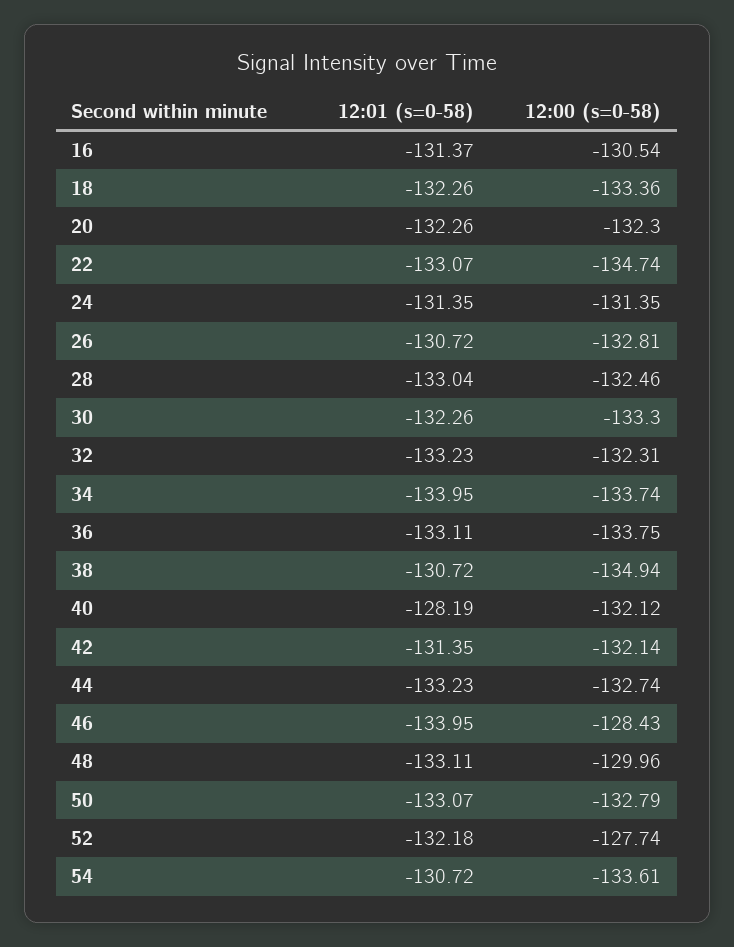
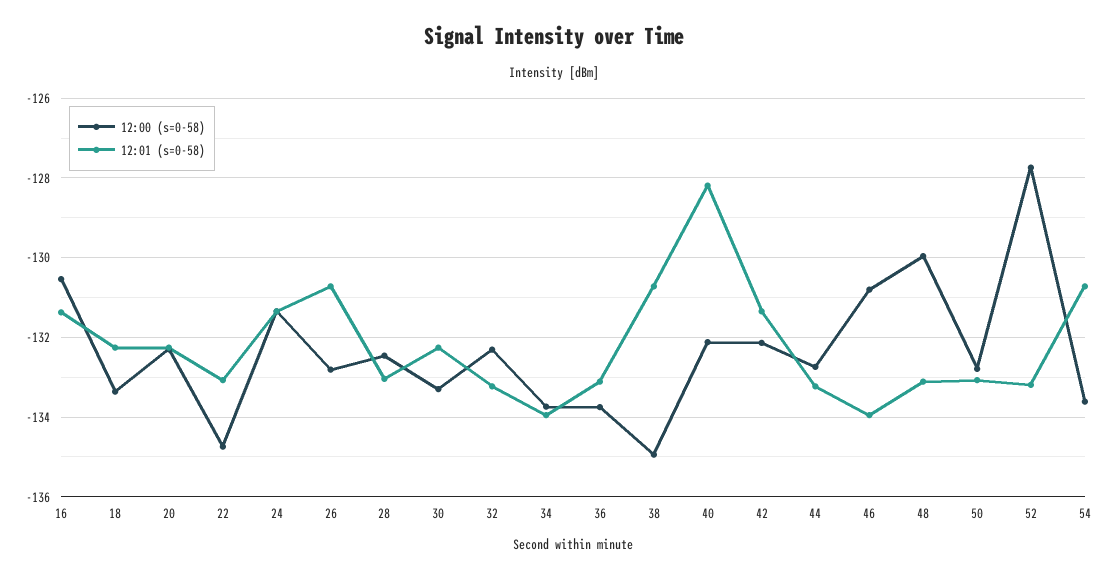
12:00 (s=0-58), 46: -128.43 -> -130.8
12:01 (s=0-58), 52: -132.18 -> -133.2

